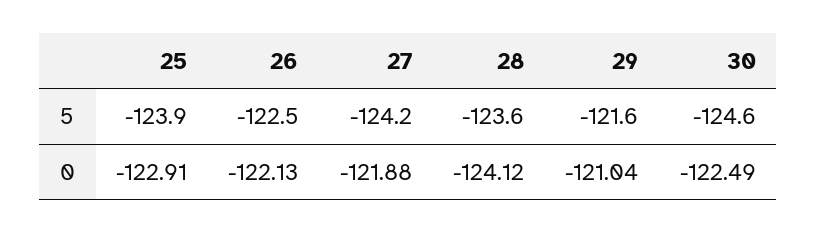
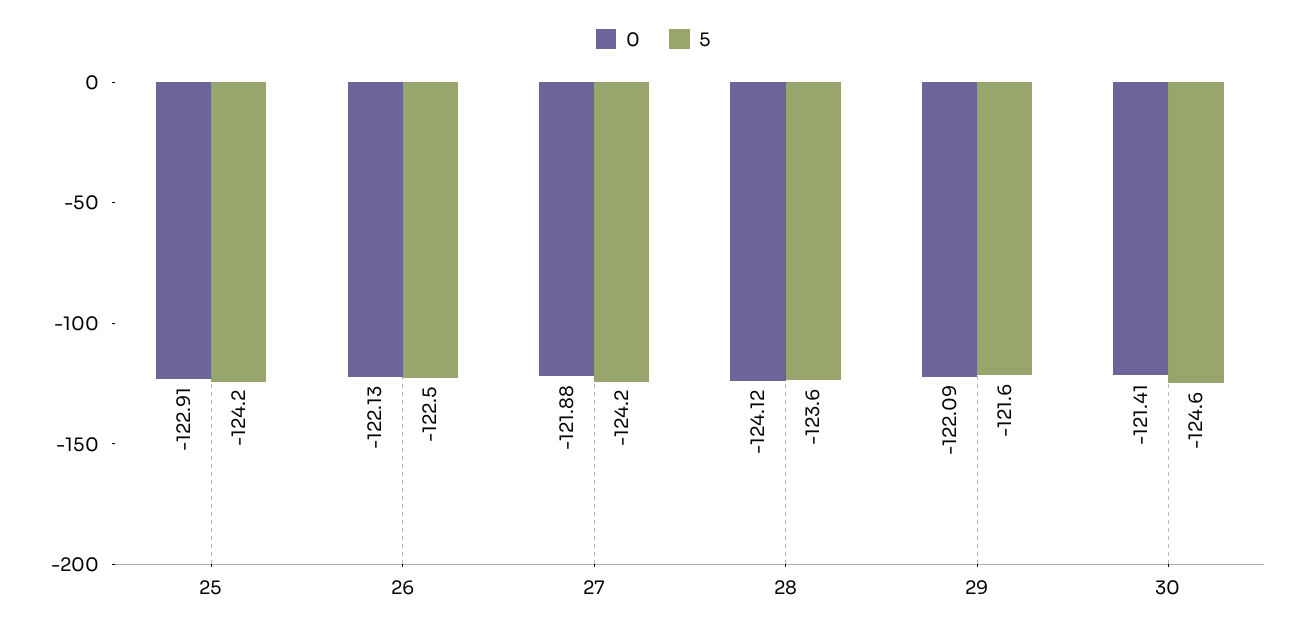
5, 25: -123.9 -> -124.2
0, 29: -121.04 -> -122.09
0, 30: -122.49 -> -121.41

